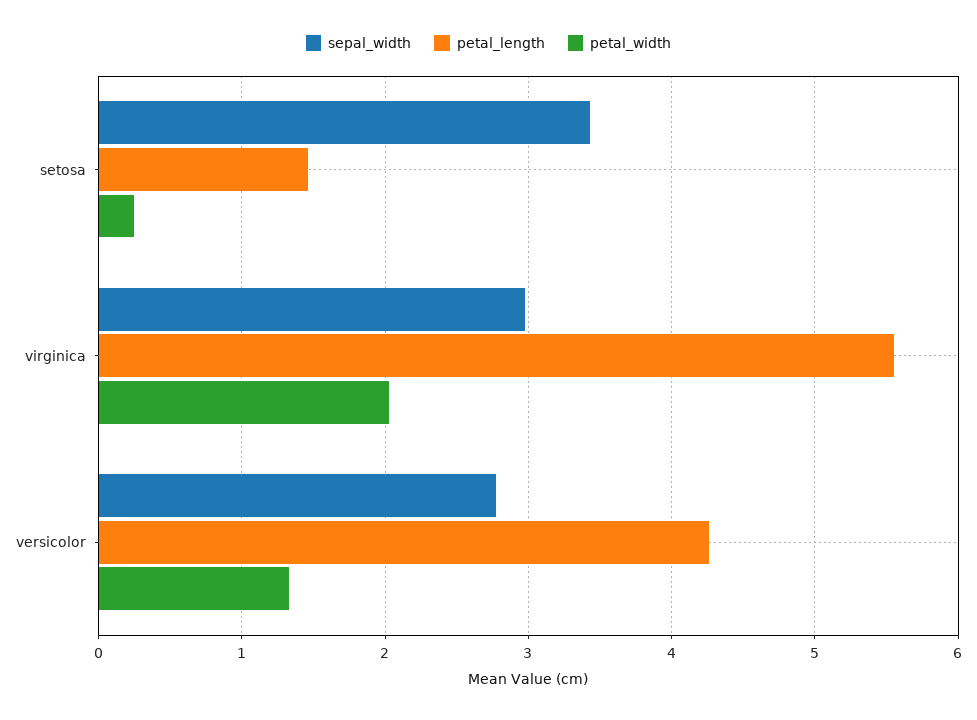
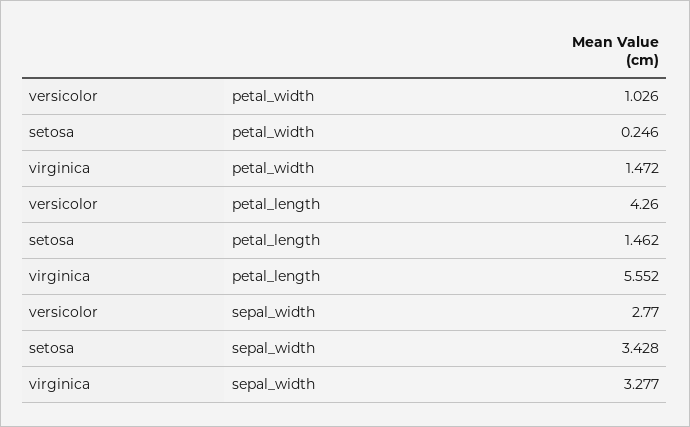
sepal_width, virginica: 3 -> 3.277
petal_width, virginica: 2 -> 1.472
petal_width, versicolor: 1.3 -> 1.026

